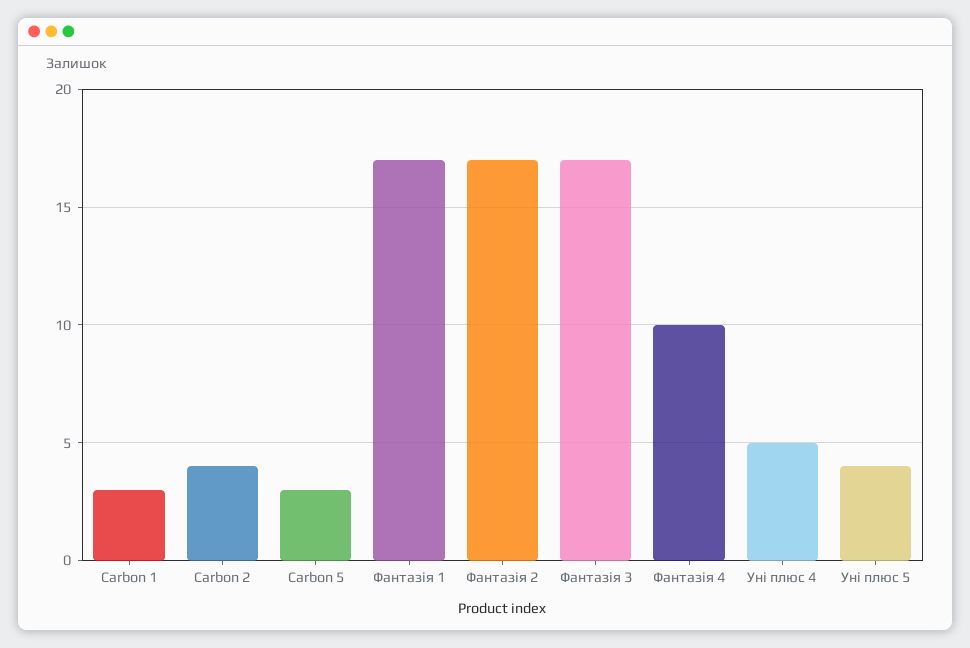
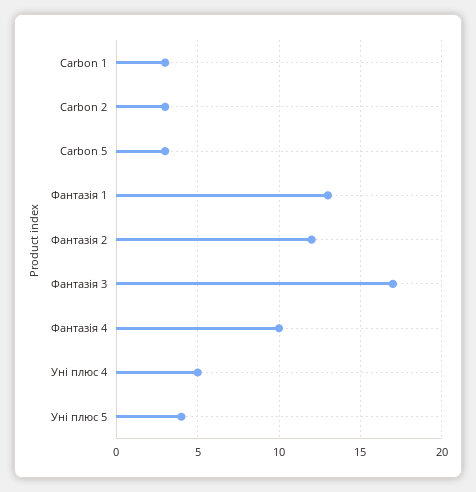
Carbon 2: 4 -> 3
Фантазія 1: 17 -> 13
Фантазія 2: 17 -> 12

